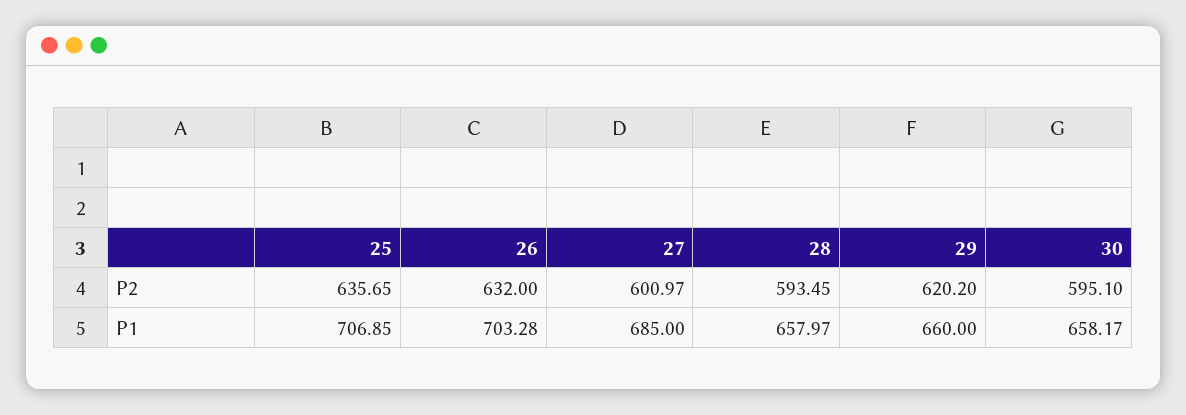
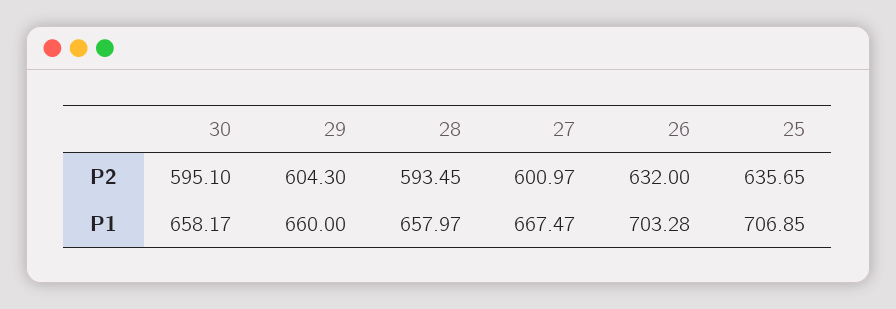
29, P2: 620.2 -> 604.3
27, P1: 685 -> 667.47

